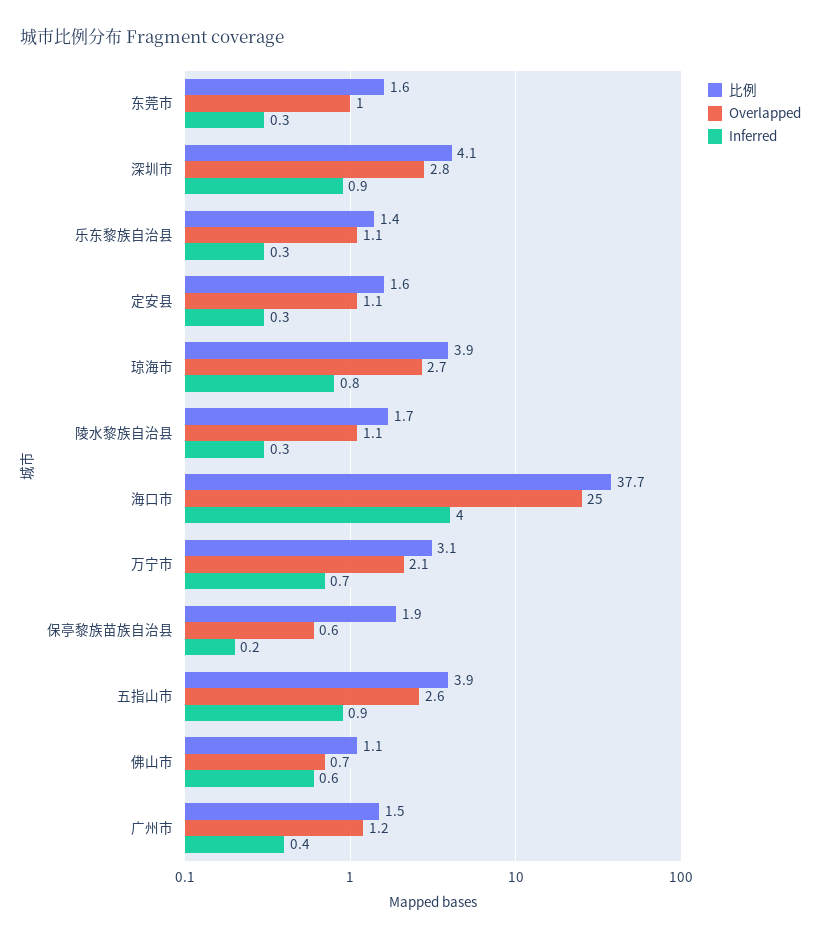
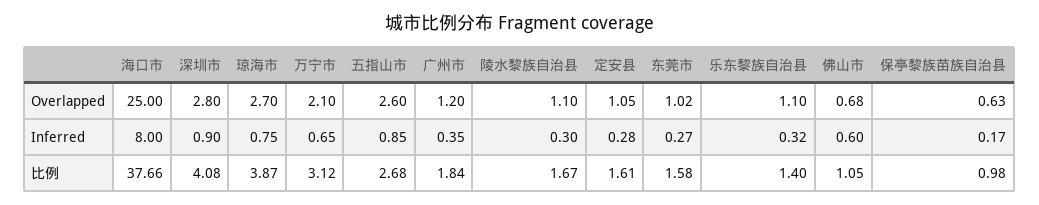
Inferred, 海口市: 4 -> 8
比例, 保亭黎族苗族自治县: 1.9 -> 0.98
比例, 五指山市: 3.9 -> 2.68
比例, 广州市: 1.5 -> 1.84

